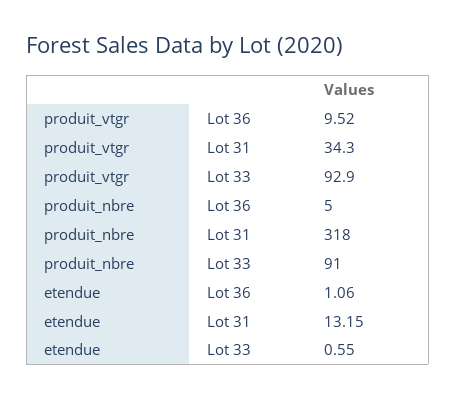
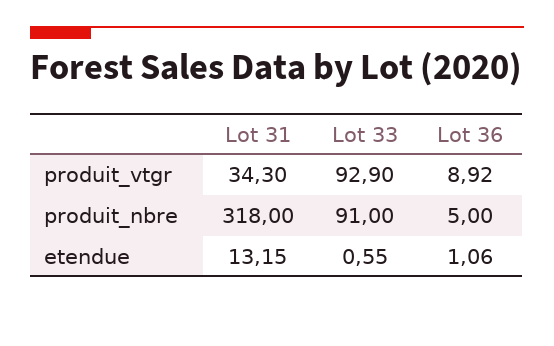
produit_vtgr, Lot 36: 9.52 -> 8.92

